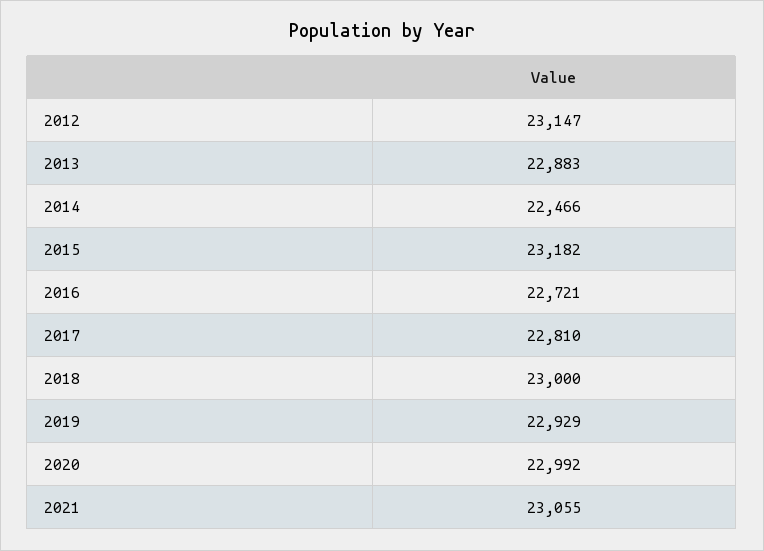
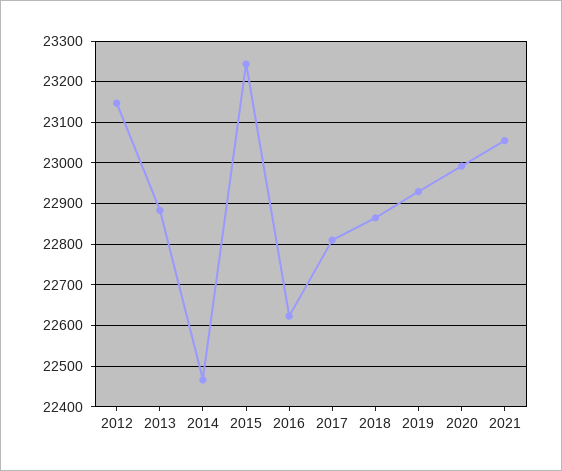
2015: 23182 -> 23240
2016: 22721 -> 22620
2018: 23000 -> 22860

